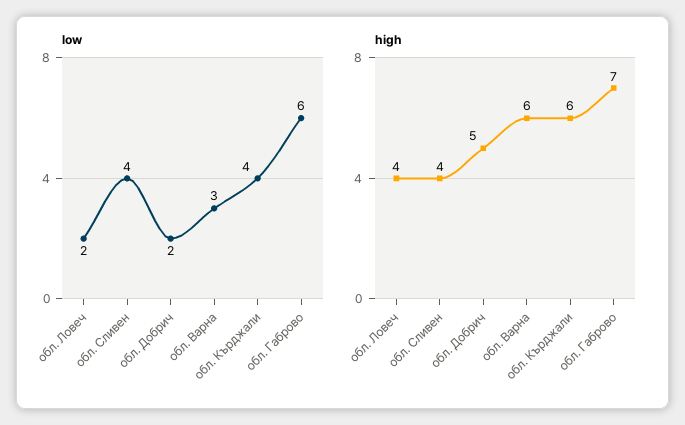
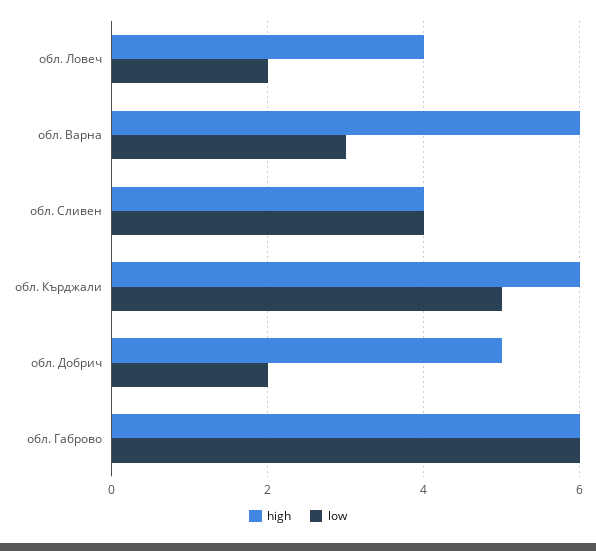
low, обл. Кърджали: 4 -> 5
high, обл. Габрово: 7 -> 6

